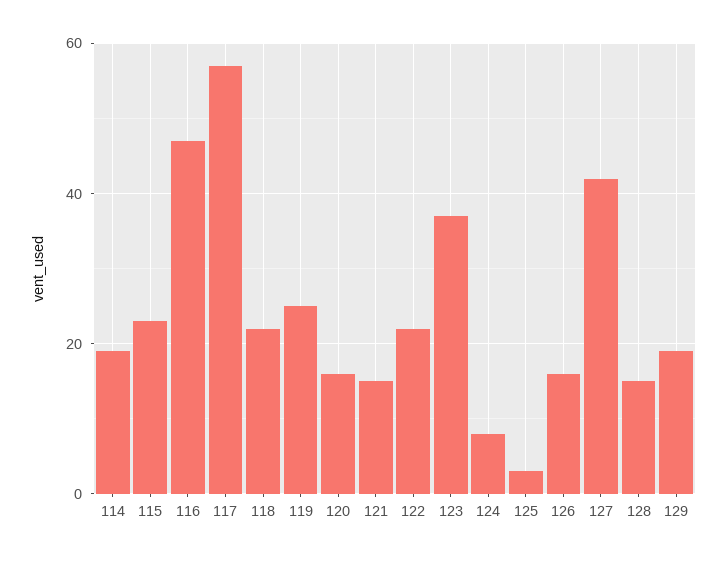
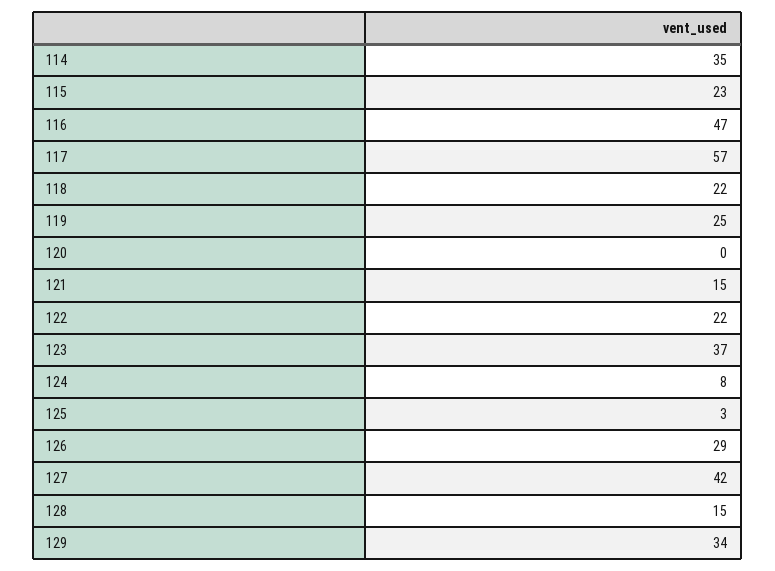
114: 20 -> 35
120: 15 -> 0
126: 15 -> 29
129: 20 -> 34

